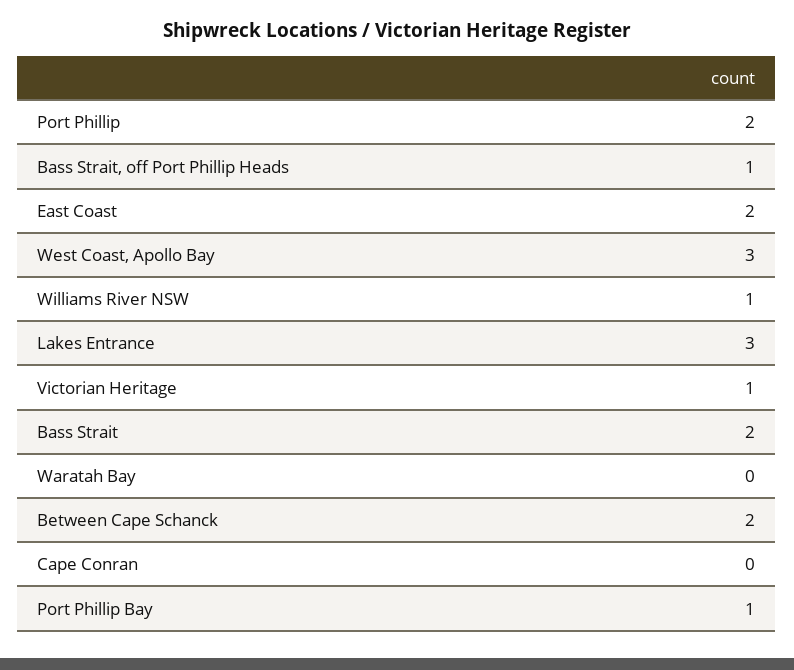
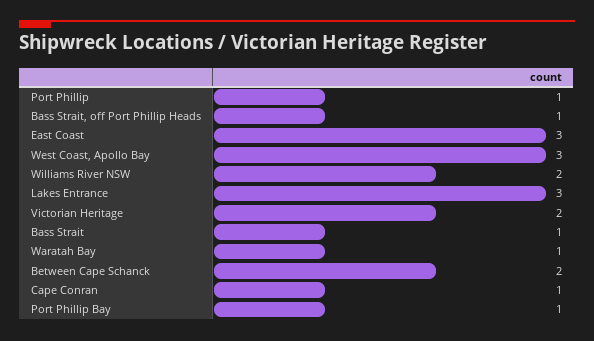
Port Phillip: 2 -> 1
East Coast: 2 -> 3
Williams River NSW: 1 -> 2
Victorian Heritage: 1 -> 2
Bass Strait: 2 -> 1
Waratah Bay: 0 -> 1
Cape Conran: 0 -> 1

